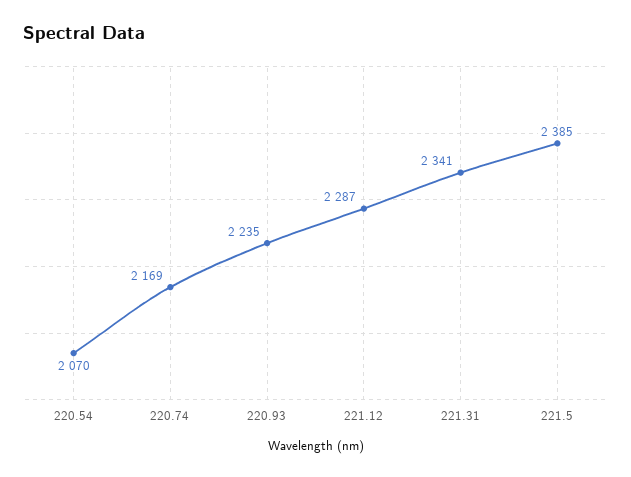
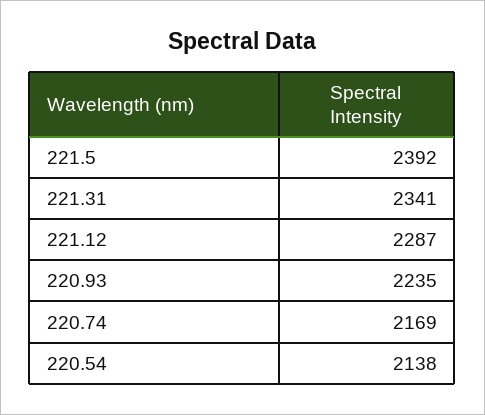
220.54: 2070 -> 2138
221.5: 2385 -> 2392

